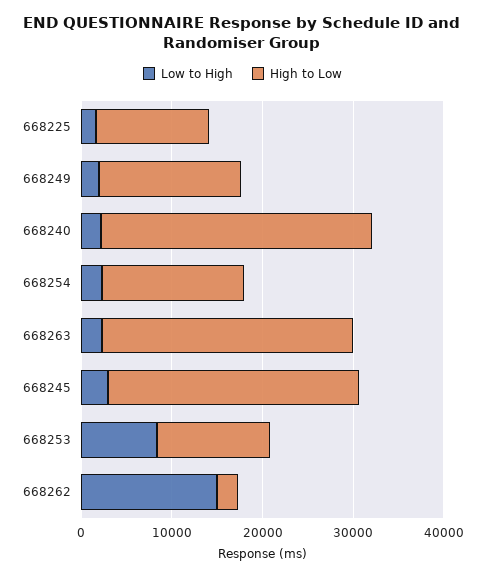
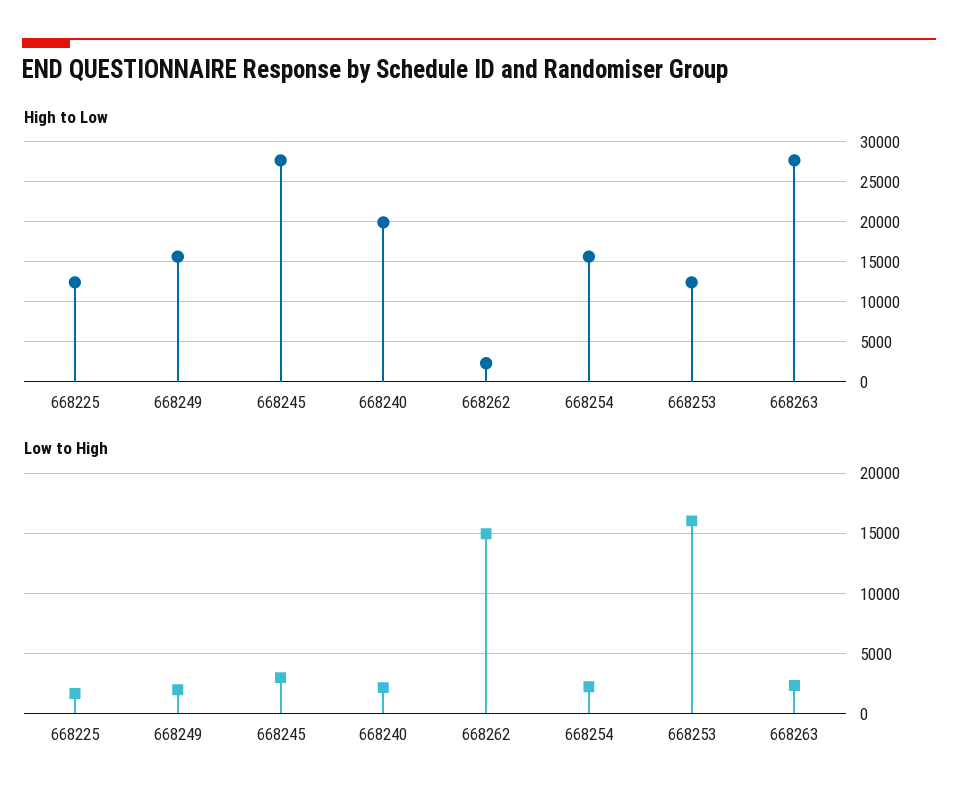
High to Low, 668240: 30000 -> 20000
Low to High, 668253: 8000 -> 16000

